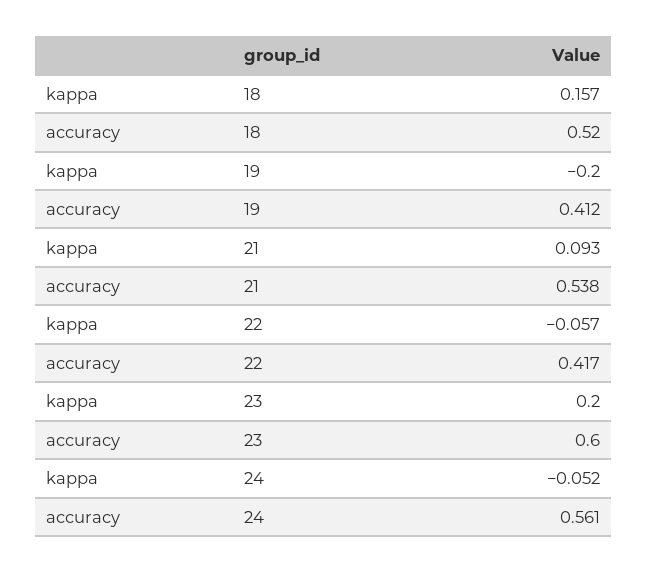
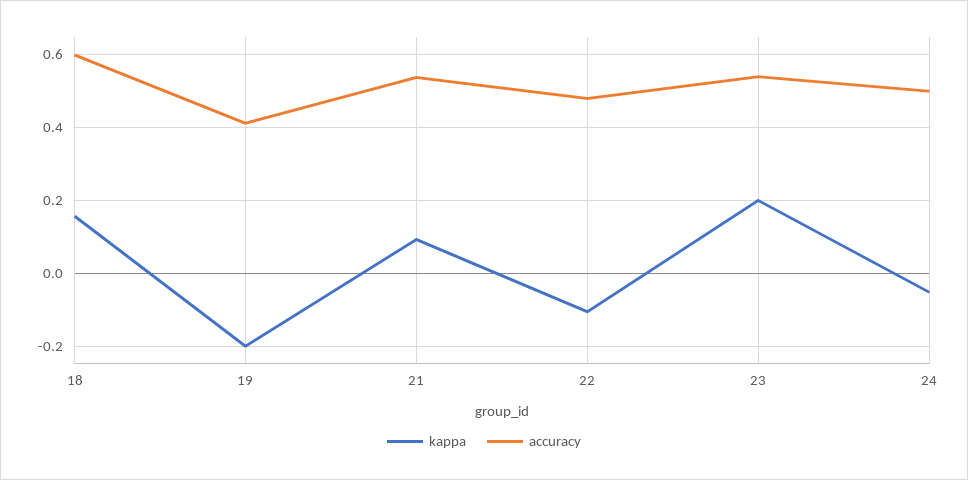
accuracy, 18: 0.52 -> 0.6
kappa, 22: -0.057 -> -0.1
accuracy, 22: 0.417 -> 0.48
accuracy, 23: 0.6 -> 0.54
accuracy, 24: 0.561 -> 0.5

